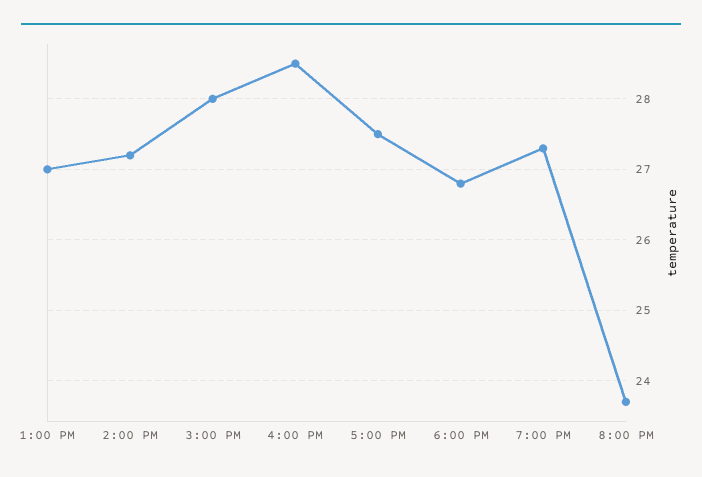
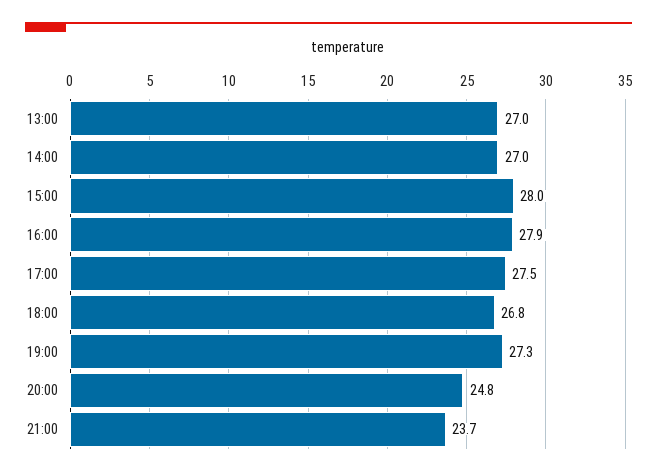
2:00 PM: 27.2 -> 27
4:00 PM: 28.5 -> 27.9
8:00 PM: 23.7 -> 24.8
21:00: none -> 23.7

